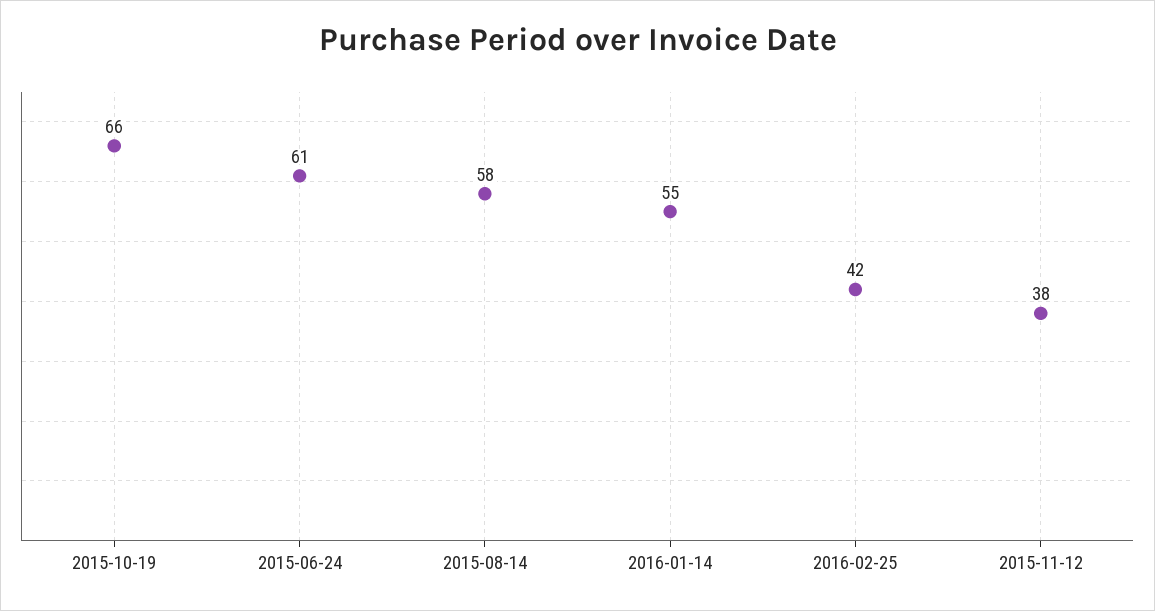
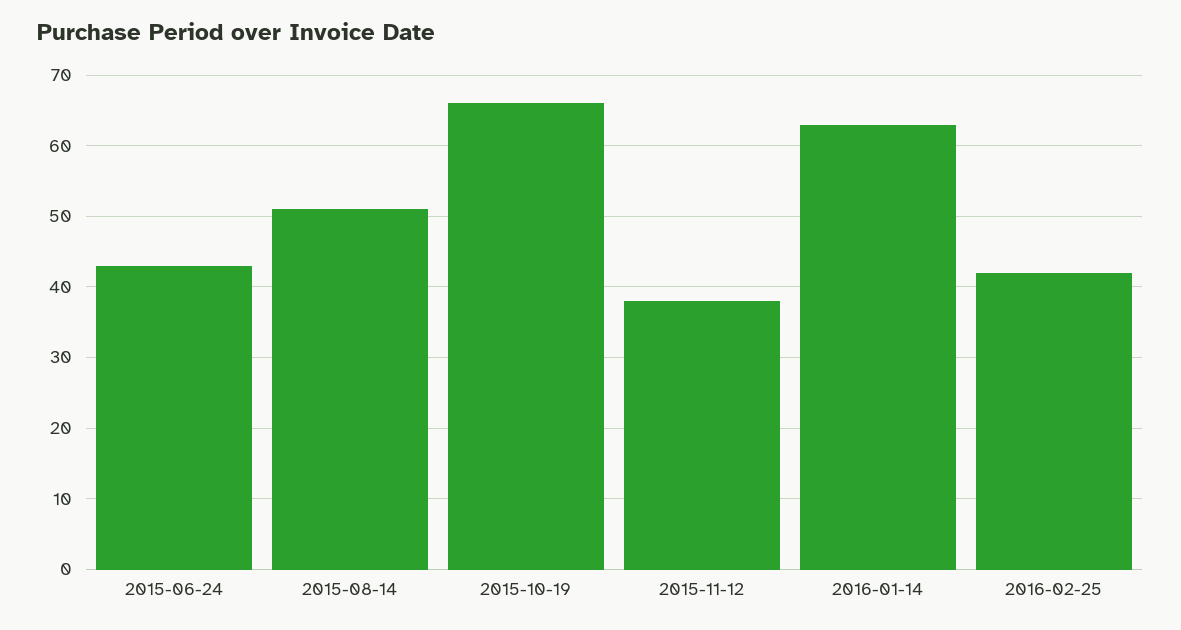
2015-06-24: 61 -> 43
2015-08-14: 58 -> 51
2016-01-14: 55 -> 63

